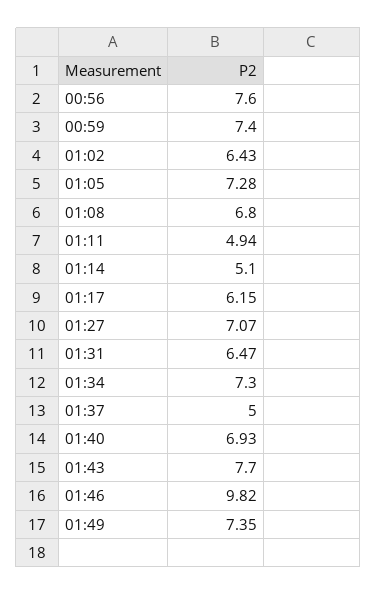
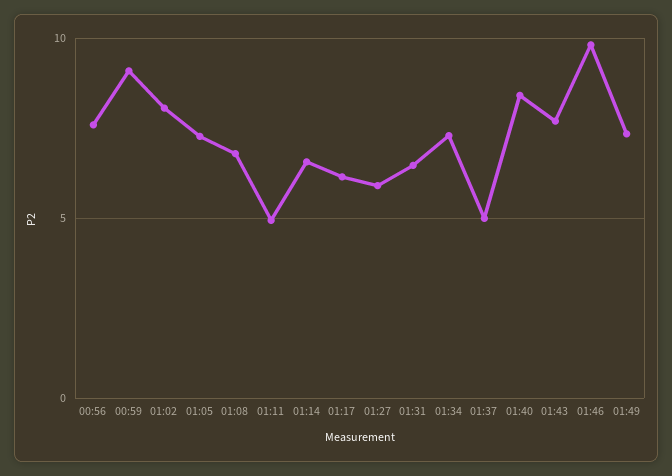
00:59: 7.4 -> 9
01:02: 6.43 -> 8
01:14: 5.1 -> 6.5
01:27: 7.07 -> 6
01:40: 6.93 -> 8.5

